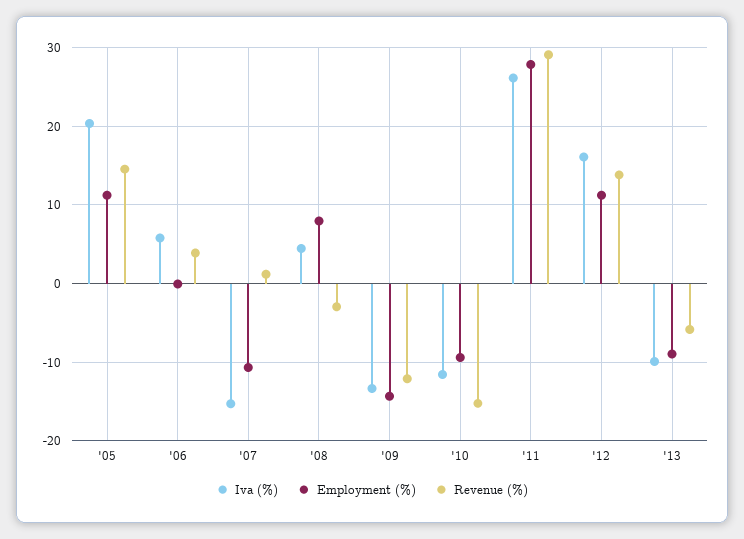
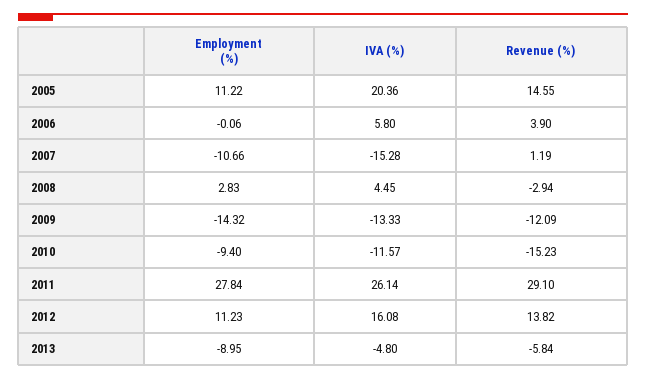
Employment (%), '08: 8 -> 2.83
Iva (%), '13: -10 -> -4.8

